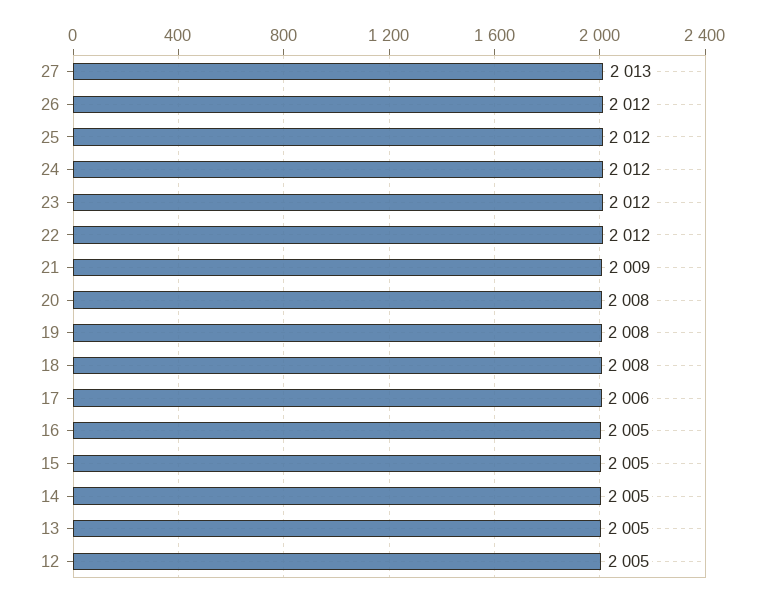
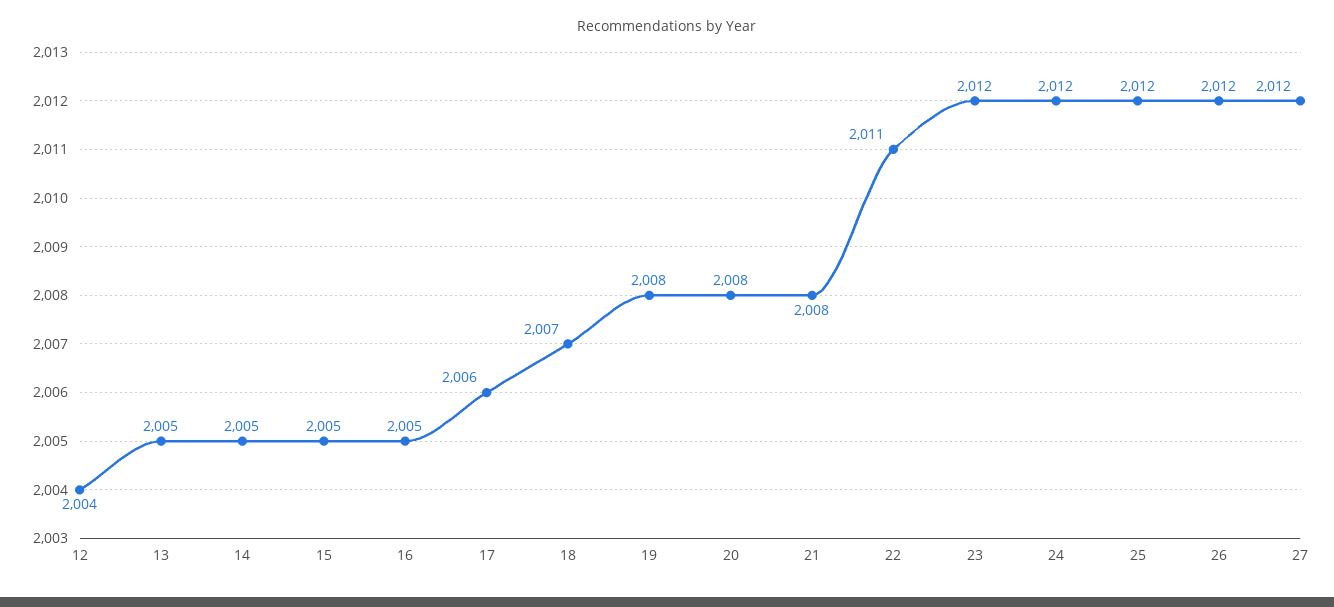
27: 2013 -> 2012
22: 2012 -> 2011
21: 2009 -> 2008
18: 2008 -> 2007
12: 2005 -> 2004

